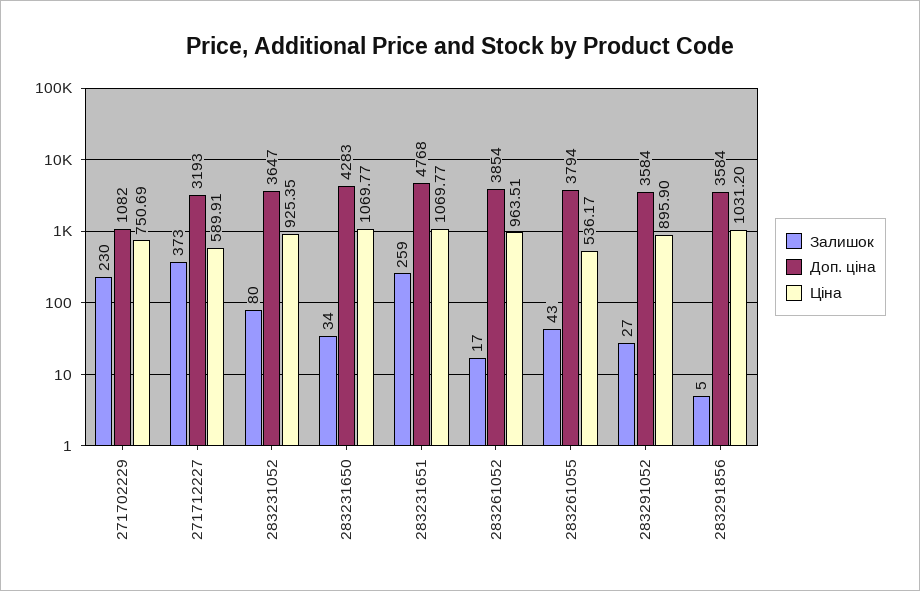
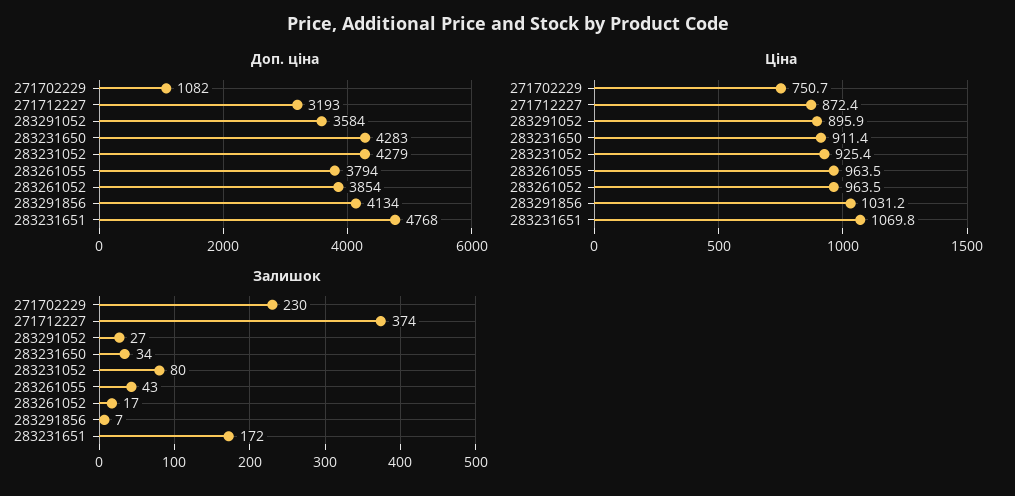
Залишок, 271712227: 373 -> 374
Ціна, 271712227: 589.91 -> 872.4
Доп. ціна, 283231052: 3647 -> 4279
Ціна, 283231650: 1069.77 -> 911.4
Залишок, 283231651: 259 -> 172
Ціна, 283261055: 536.17 -> 963.5
Залишок, 283291856: 5 -> 7
Доп. ціна, 283291856: 3584 -> 4134

